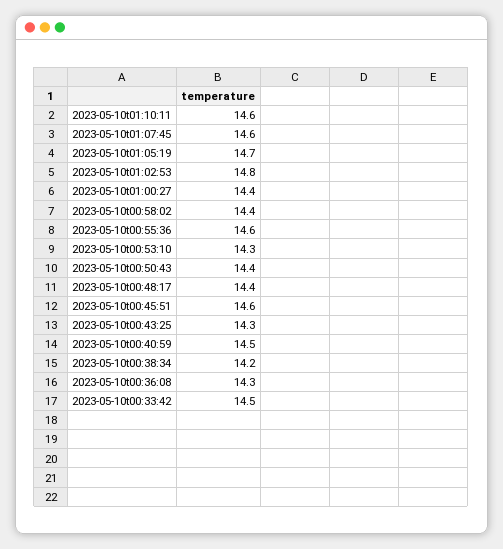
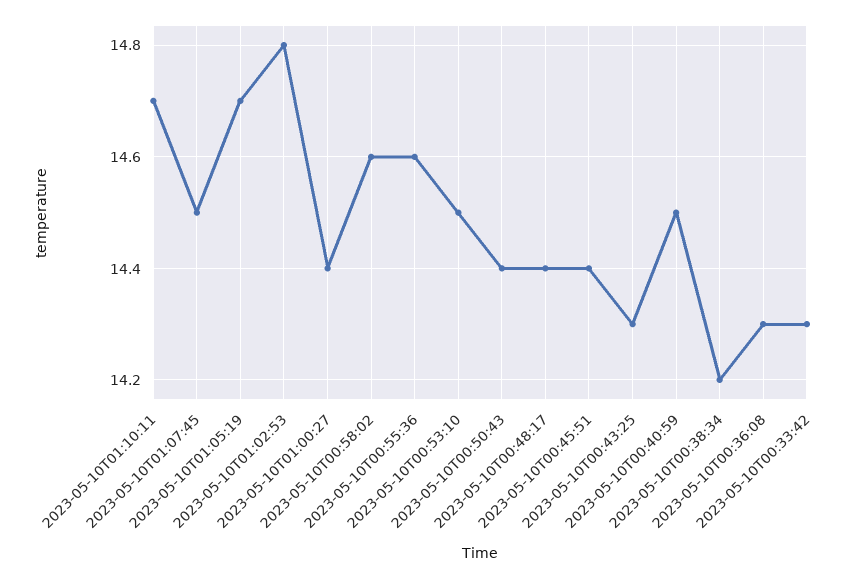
2023-05-10t01:10:11: 14.6 -> 14.7
2023-05-10t01:07:45: 14.6 -> 14.5
2023-05-10t00:58:02: 14.4 -> 14.6
2023-05-10t00:53:10: 14.3 -> 14.5
2023-05-10t00:45:51: 14.6 -> 14.4
2023-05-10t00:33:42: 14.5 -> 14.3

